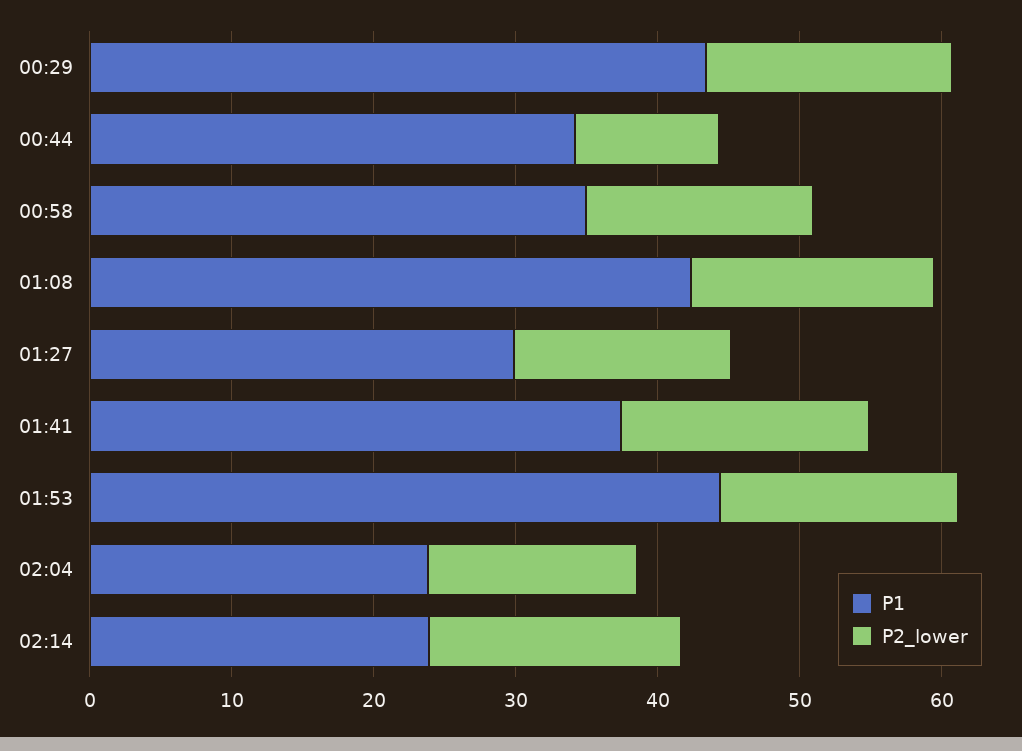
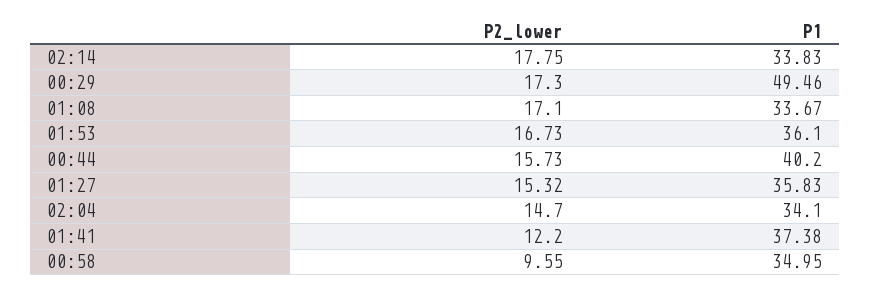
P1, 00:29: 44 -> 49.46
P1, 00:44: 34 -> 40.2
P2_lower, 00:44: 10 -> 15.73
P2_lower, 00:58: 16 -> 9.55
P1, 01:08: 42 -> 33.67
P1, 01:27: 30 -> 35.83
P2_lower, 01:41: 18 -> 12.2
P1, 01:53: 44 -> 36.1
P1, 02:04: 24 -> 34.1
P1, 02:14: 24 -> 33.83

